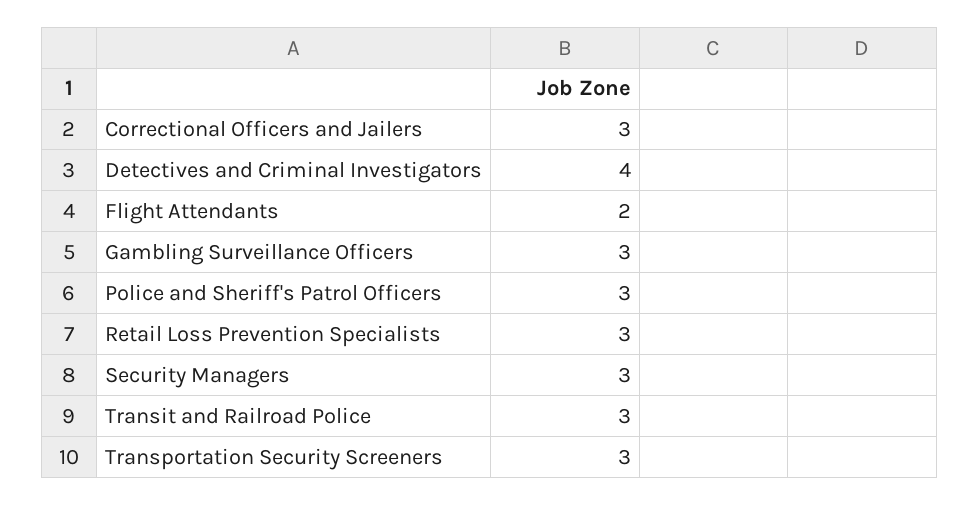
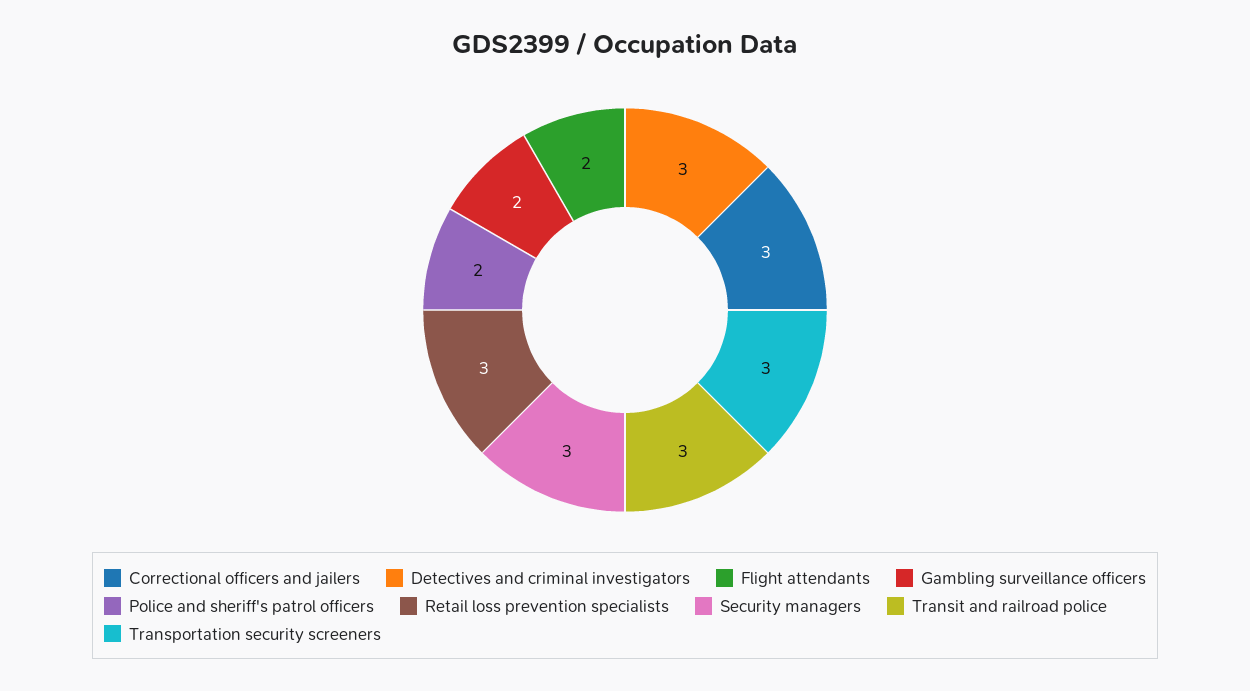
Detectives and Criminal Investigators: 4 -> 3
Gambling Surveillance Officers: 3 -> 2
Police and Sheriff's Patrol Officers: 3 -> 2

